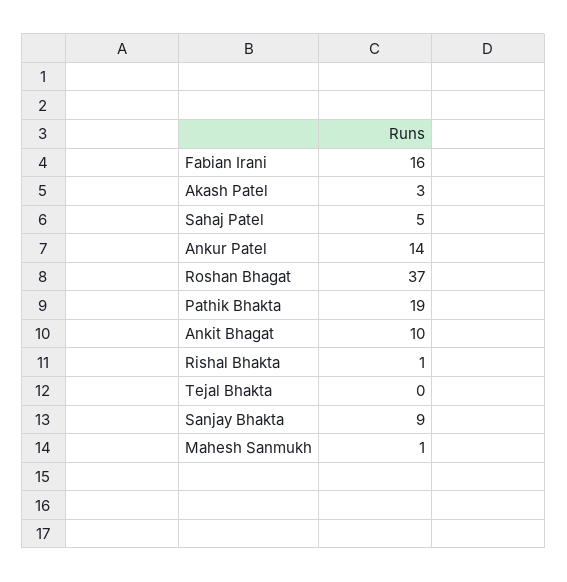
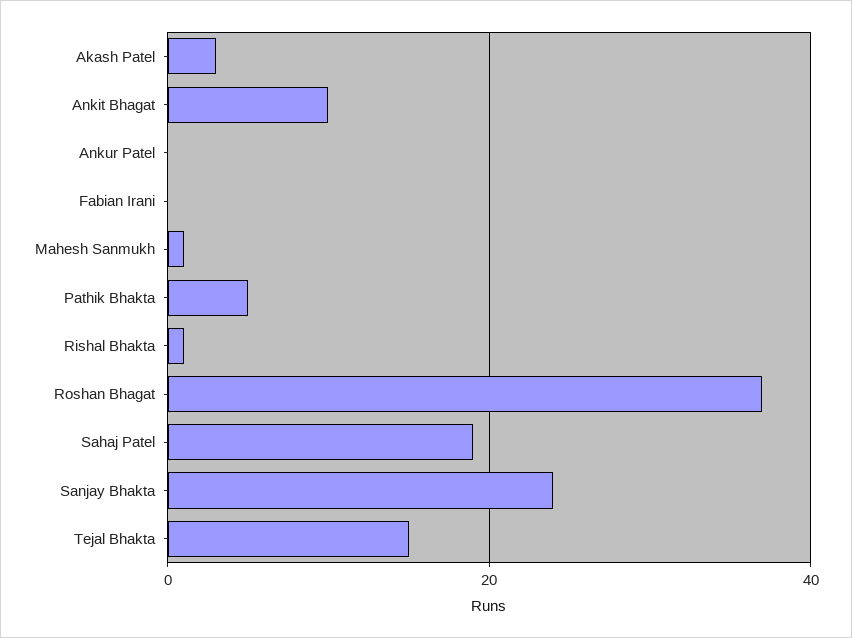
Fabian Irani: 16 -> 0
Sahaj Patel: 5 -> 20
Ankur Patel: 14 -> 0
Pathik Bhakta: 19 -> 5
Tejal Bhakta: 0 -> 15
Sanjay Bhakta: 9 -> 25

